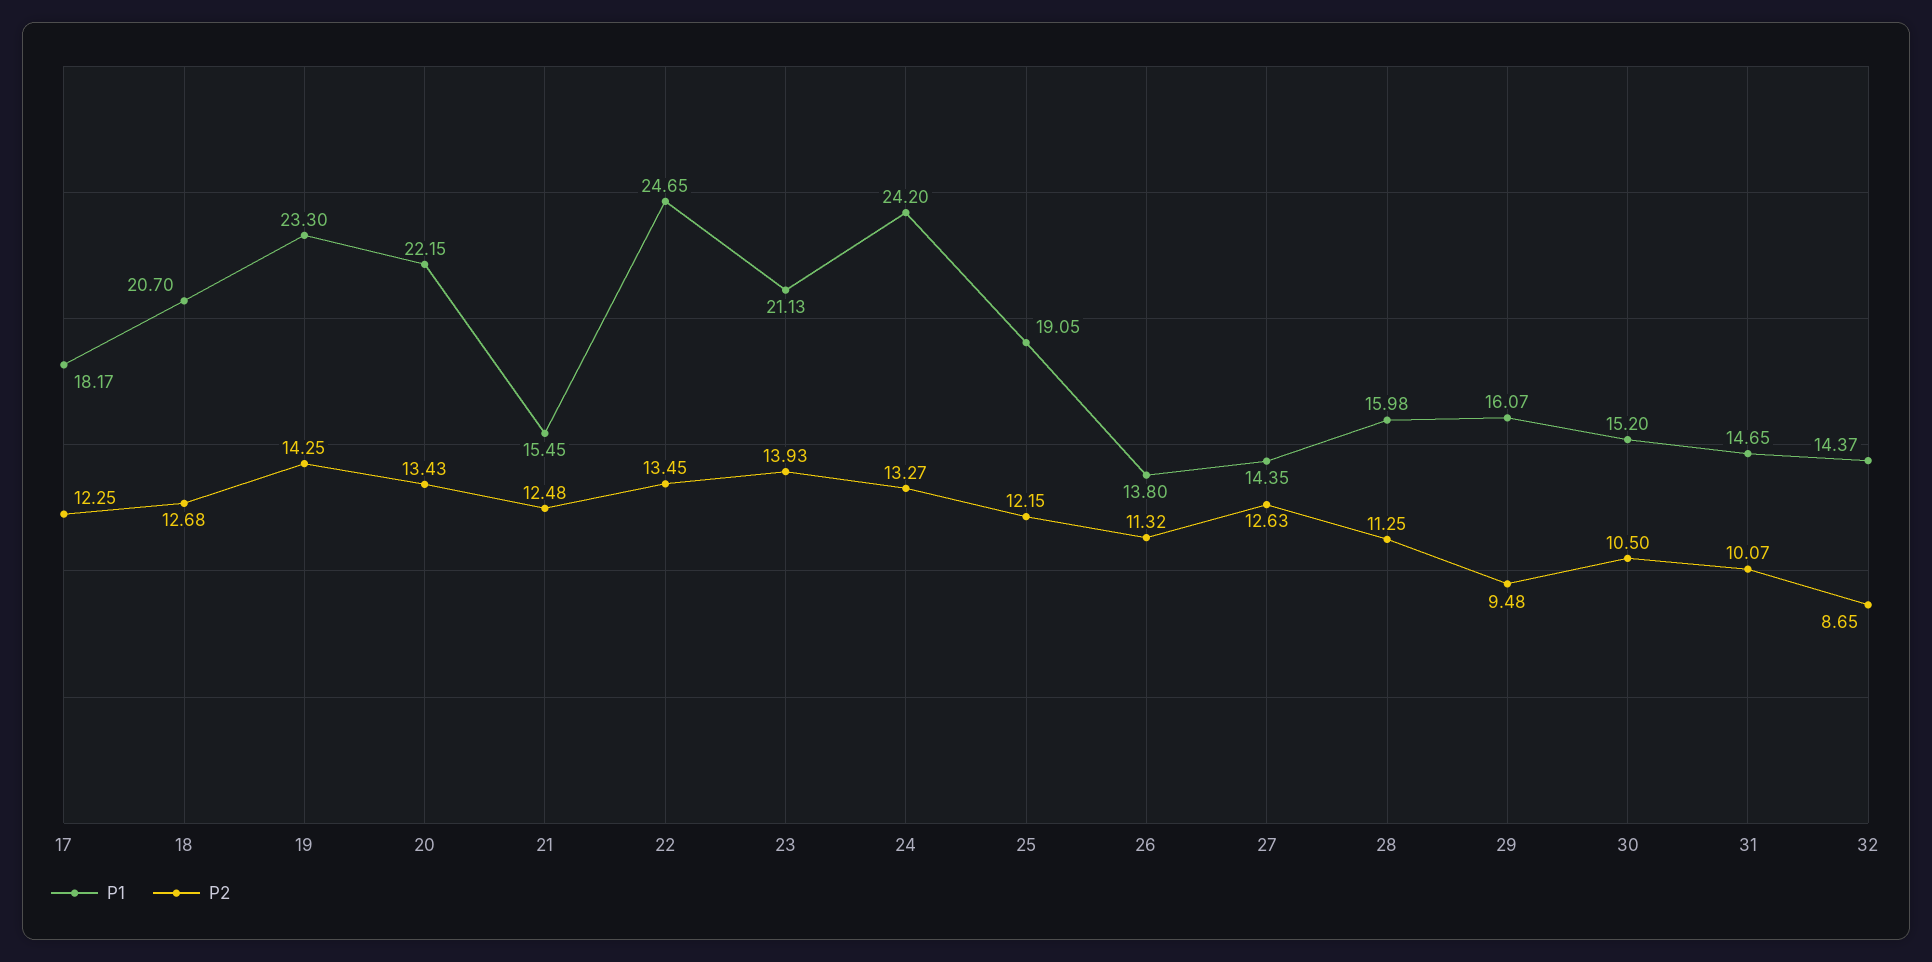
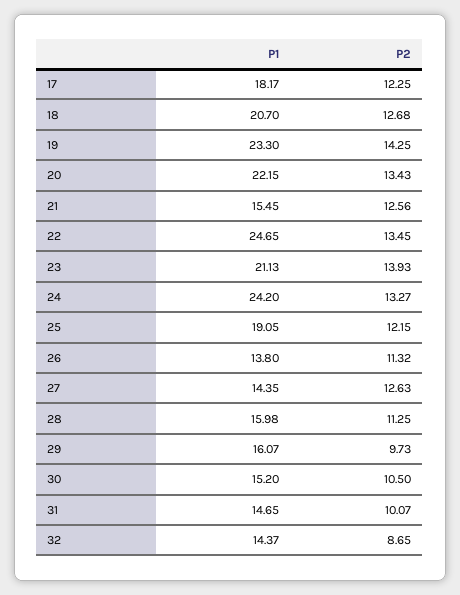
P2, 21: 12.48 -> 12.56
P2, 29: 9.48 -> 9.73

